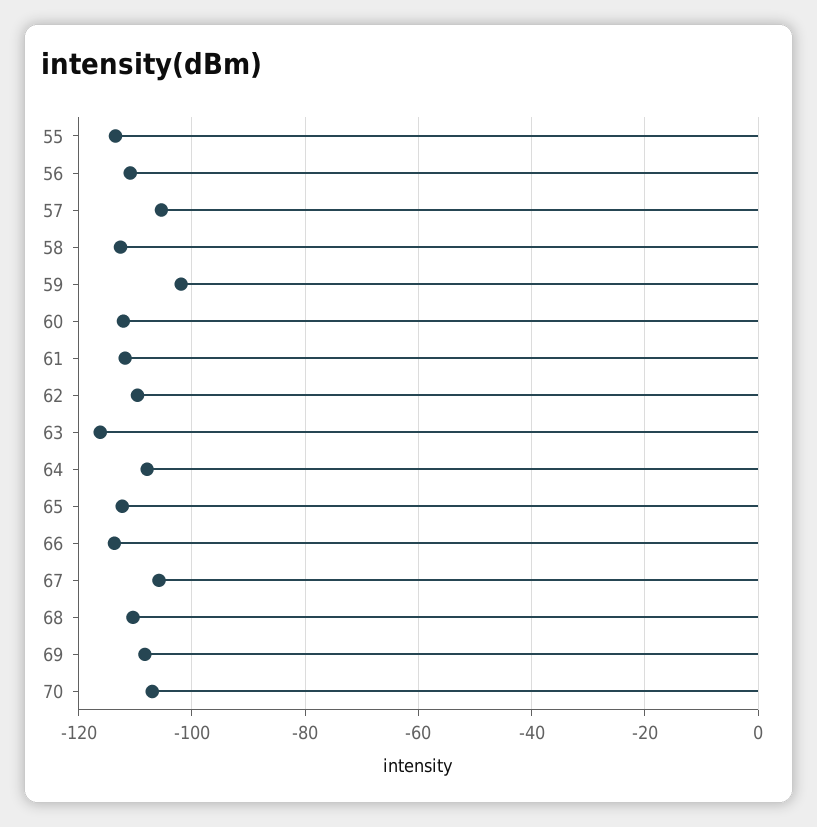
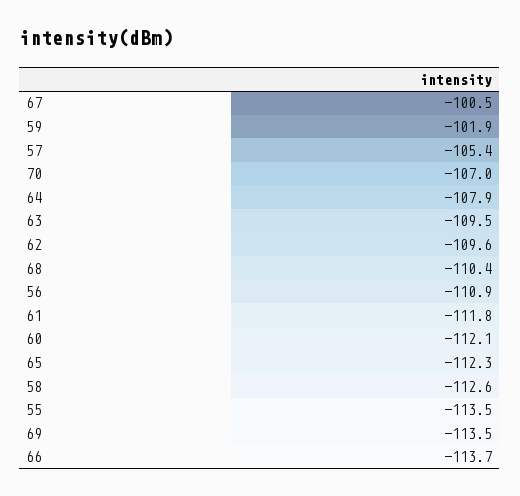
63: -116 -> -109.5
67: -106 -> -100.5
69: -108 -> -113.5

